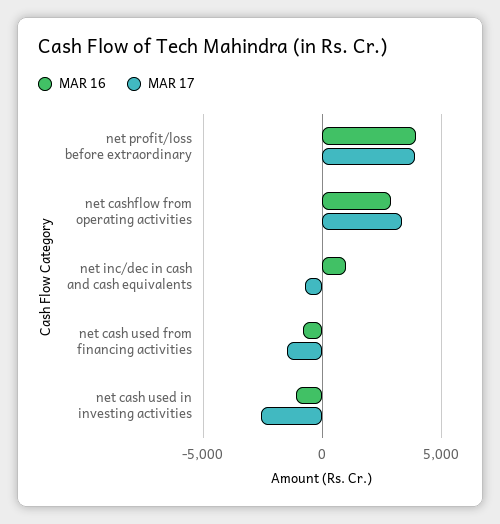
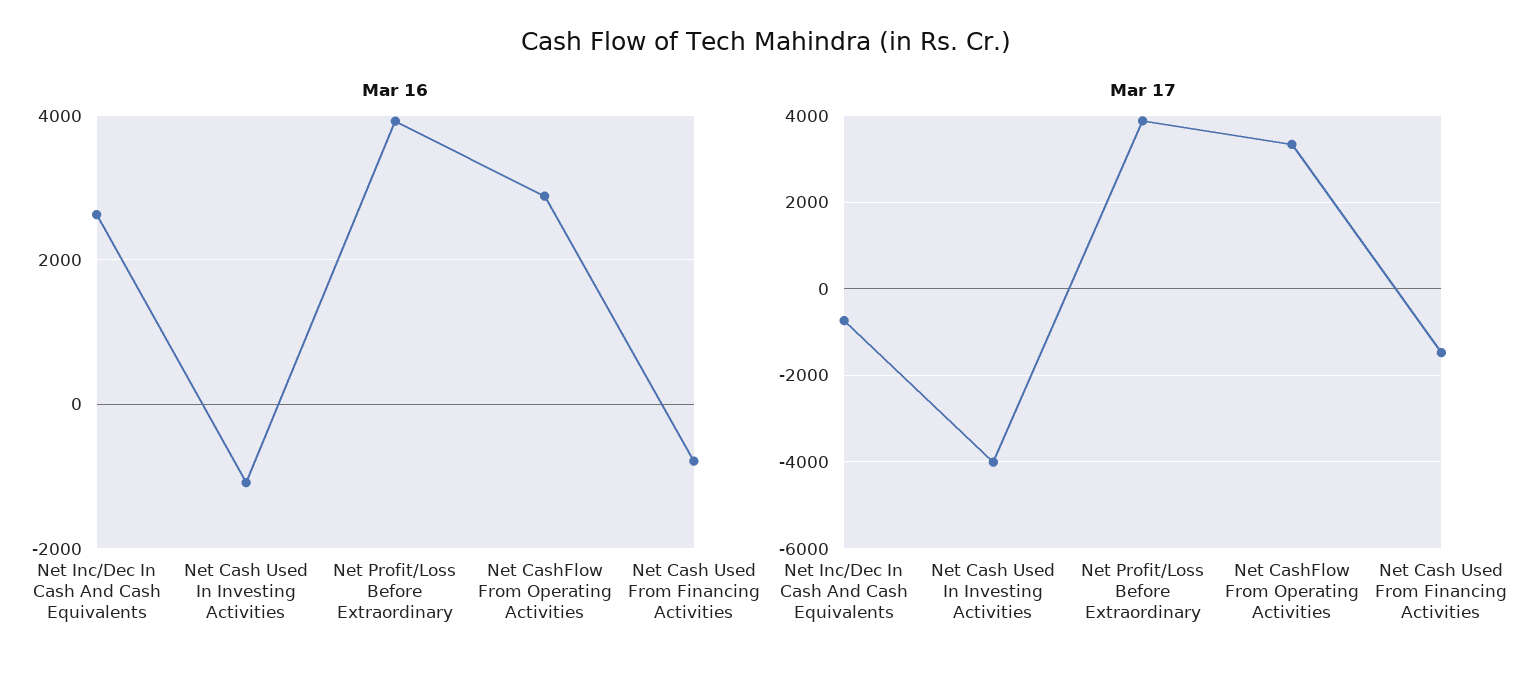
MAR 16, net inc/dec in cash and cash equivalents: 1000 -> 2600
MAR 17, net cash used in investing activities: -2500 -> -4000

